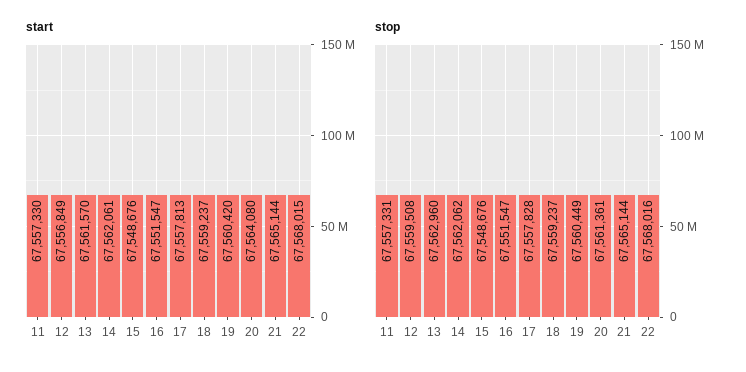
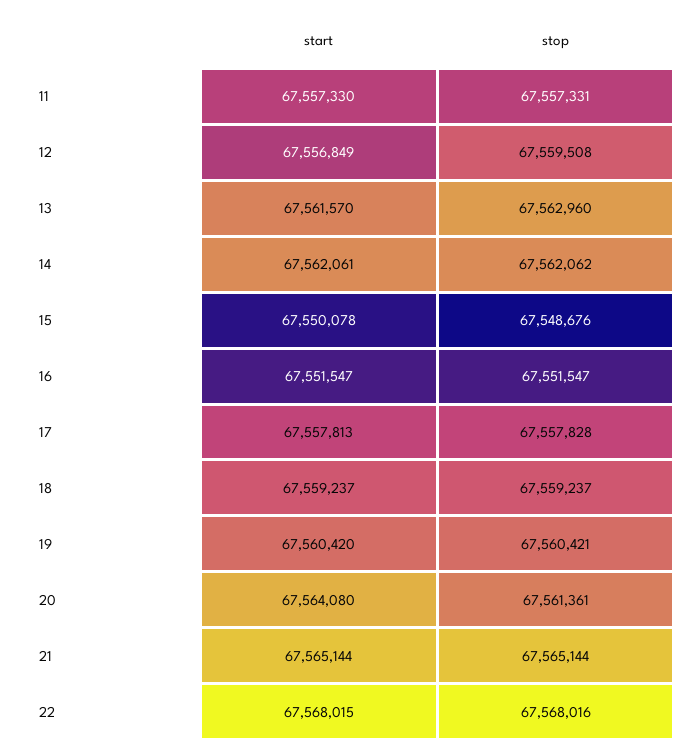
start, 15: 67548676 -> 67550078
stop, 19: 67560449 -> 67560421

